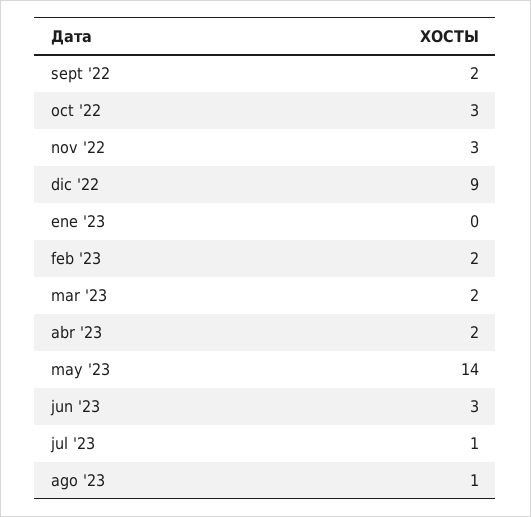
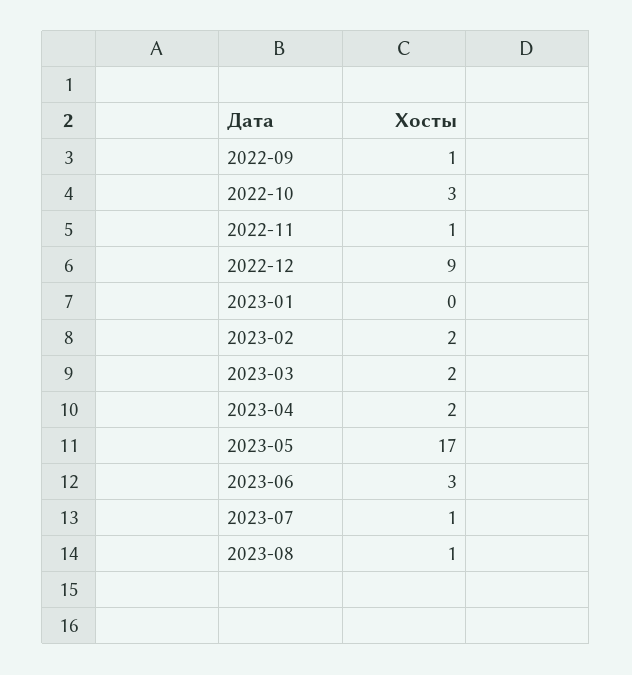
sept '22: 2 -> 1
nov '22: 3 -> 1
may '23: 14 -> 17

